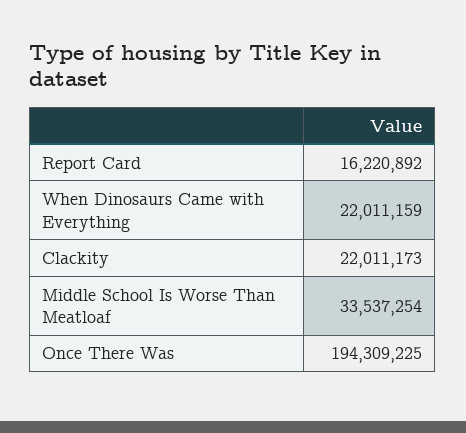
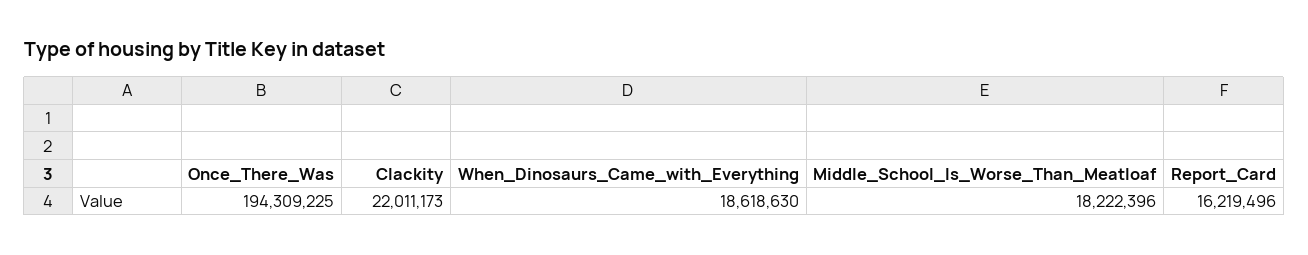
Report Card: 16220892 -> 16219496
When Dinosaurs Came with Everything: 22011159 -> 18618630
Middle School Is Worse Than Meatloaf: 33537254 -> 18222396

